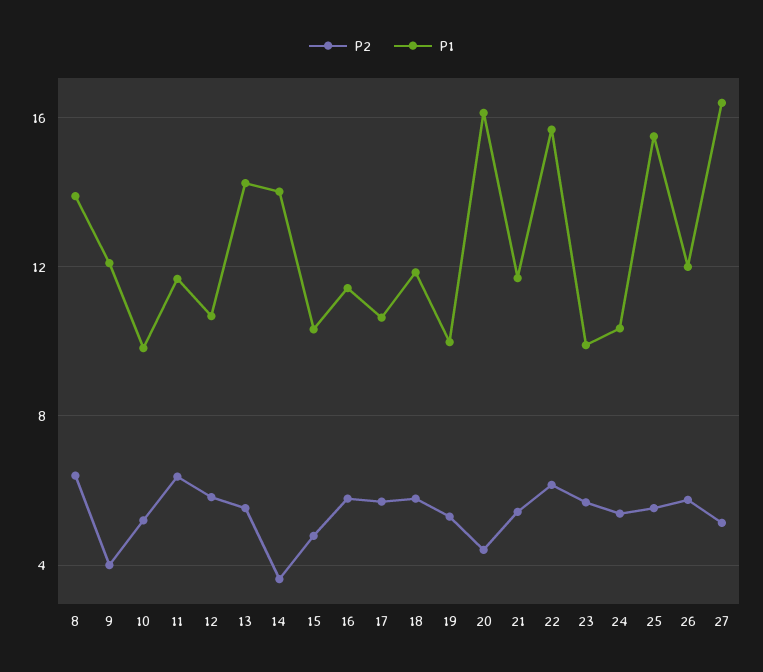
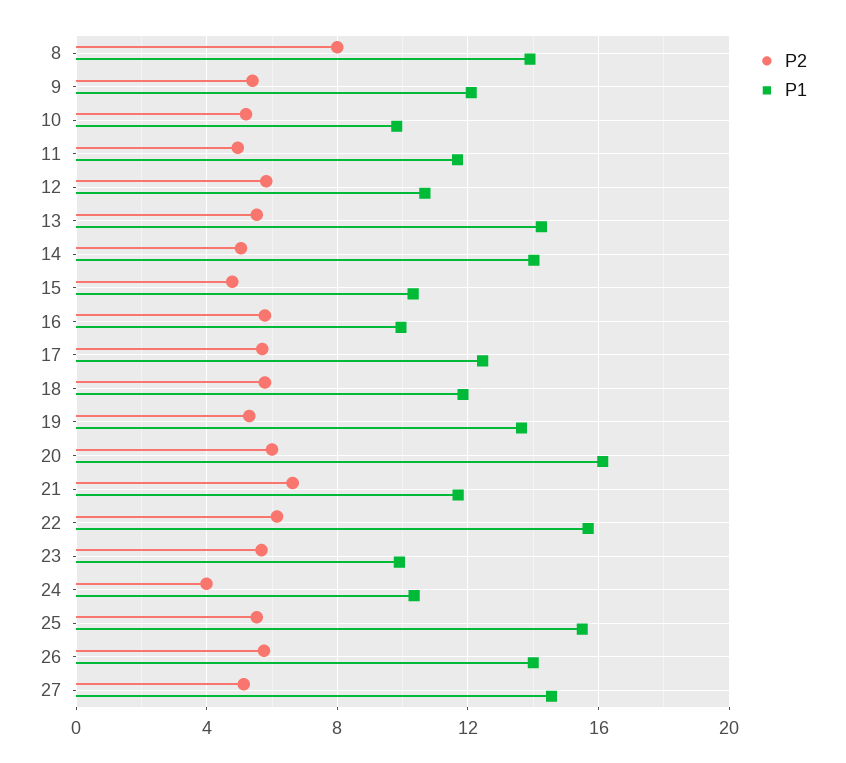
P2, 8: 6.5 -> 8
P2, 9: 4 -> 5.5
P2, 11: 6.5 -> 5
P2, 14: 3.5 -> 5
P1, 16: 11.5 -> 10
P1, 17: 10.5 -> 12.5
P1, 19: 10 -> 13.5
P2, 20: 4.5 -> 6
P2, 21: 5.5 -> 6.5
P2, 24: 5.5 -> 4
P1, 26: 12 -> 14
P1, 27: 16.5 -> 14.5

